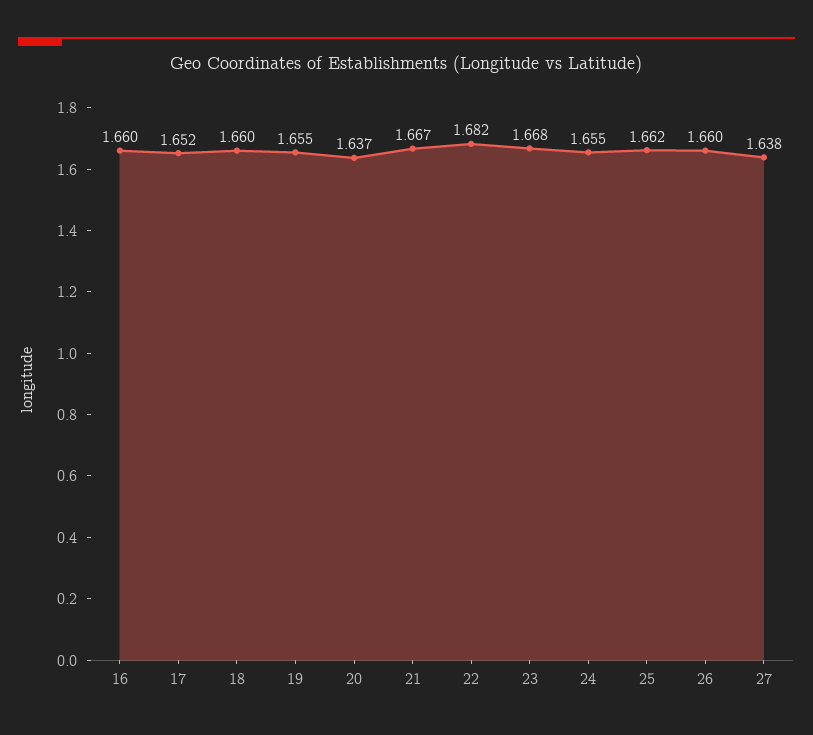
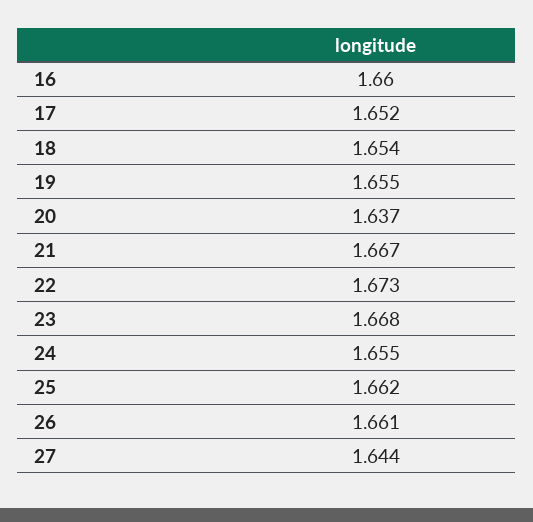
18: 1.66 -> 1.654
22: 1.682 -> 1.673
26: 1.66 -> 1.661
27: 1.638 -> 1.644

